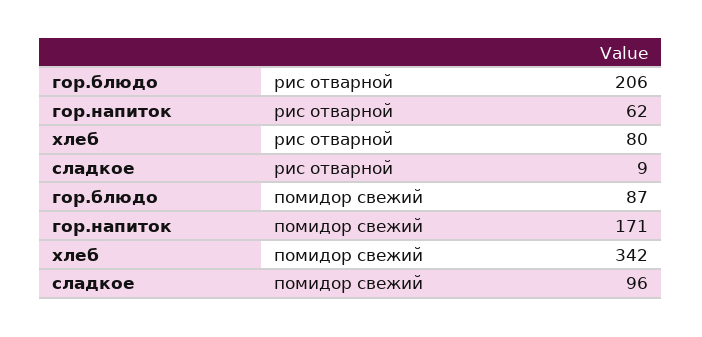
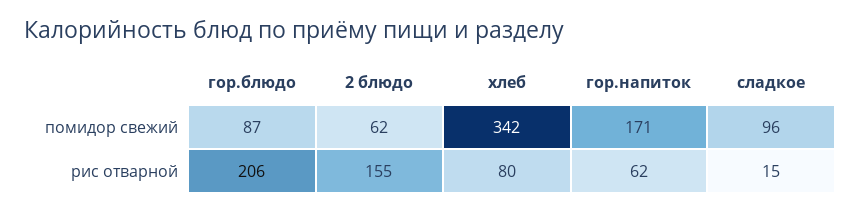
сладкое, рис отварной: 9 -> 15
2 блюдо, помидор свежий: none -> 62
2 блюдо, рис отварной: none -> 155

